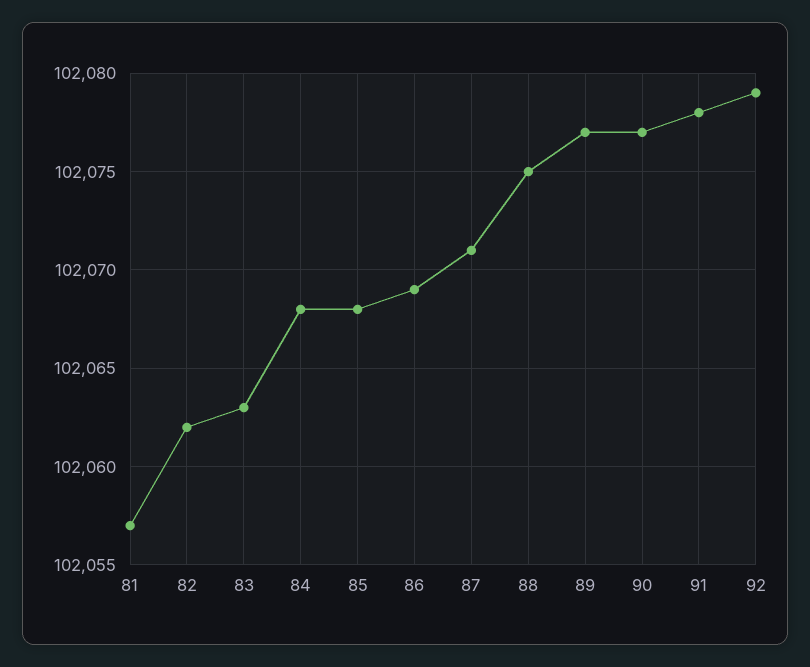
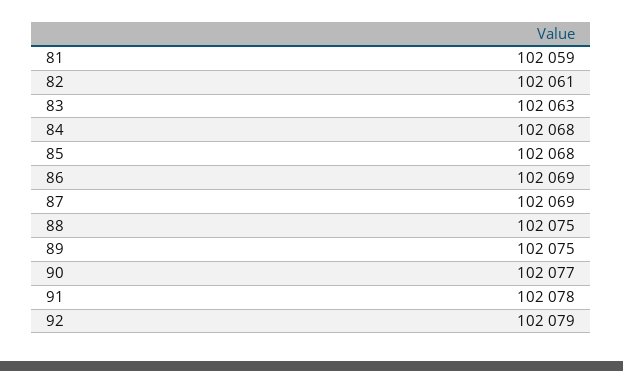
81: 102057 -> 102059
82: 102062 -> 102061
87: 102071 -> 102069
89: 102077 -> 102075

